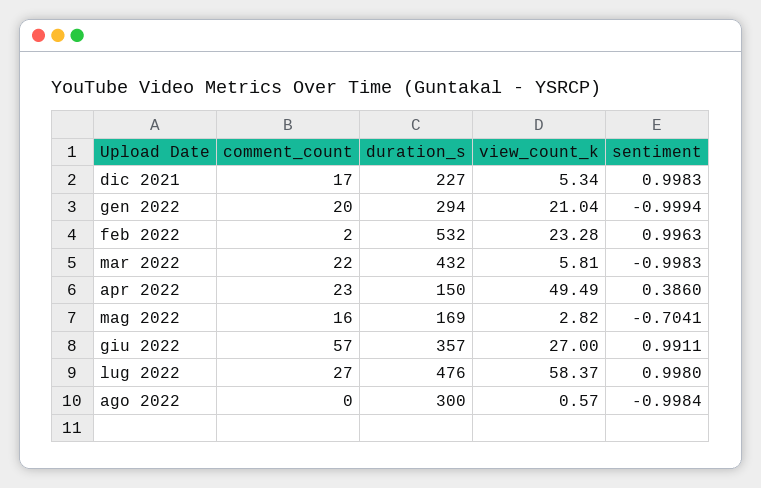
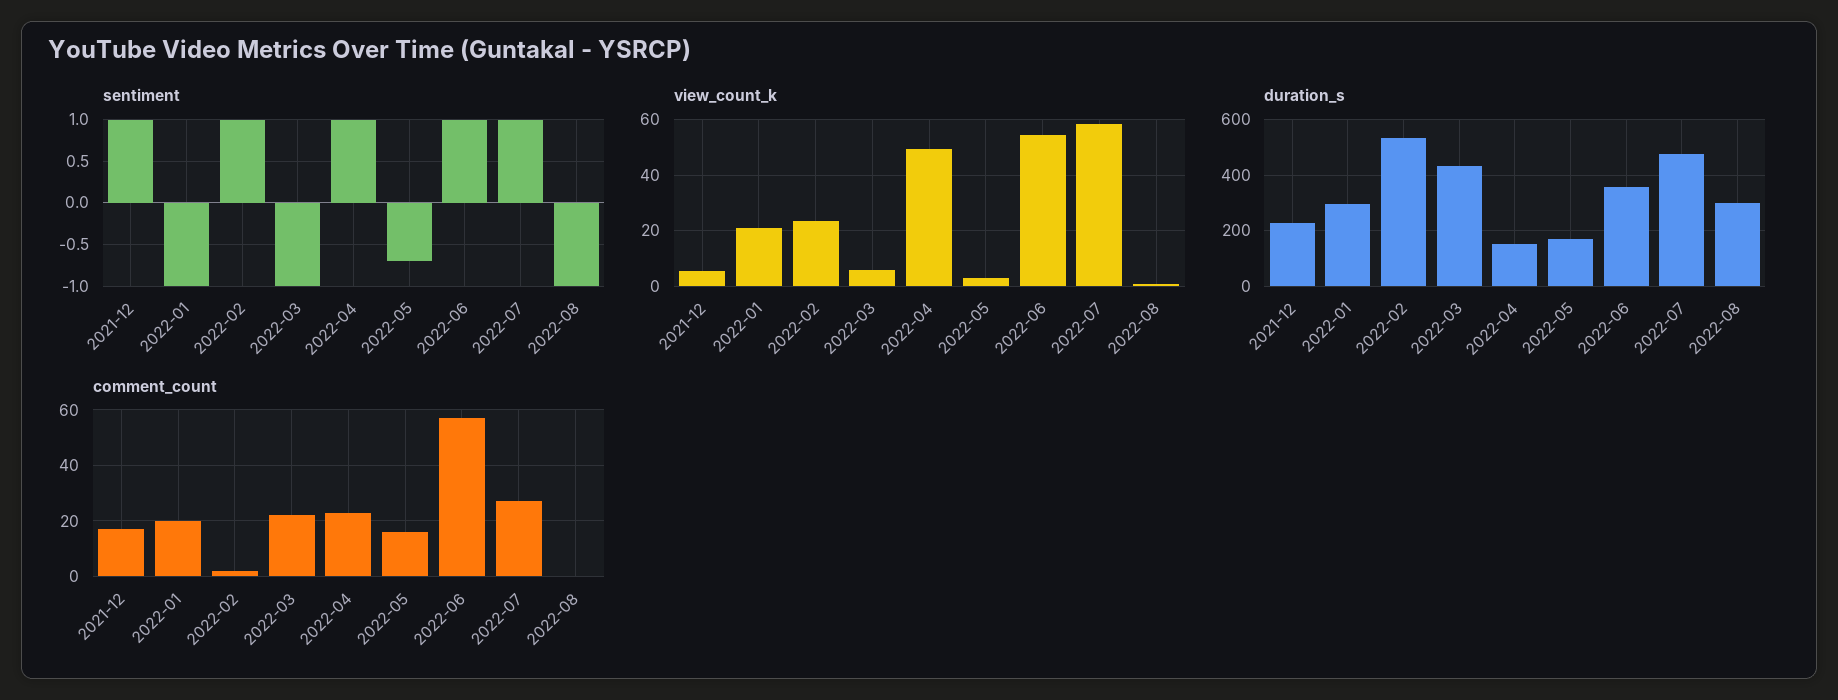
sentiment, apr 2022: 0.386 -> 1
view_count_k, giu 2022: 27 -> 55

